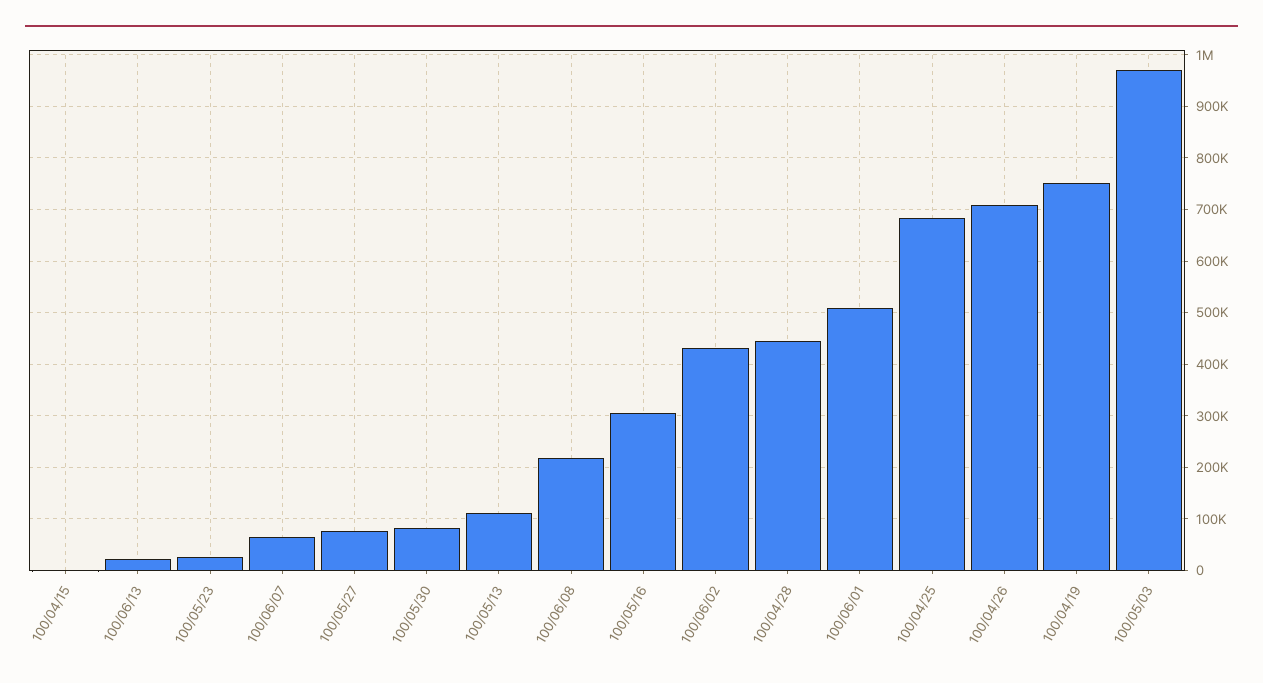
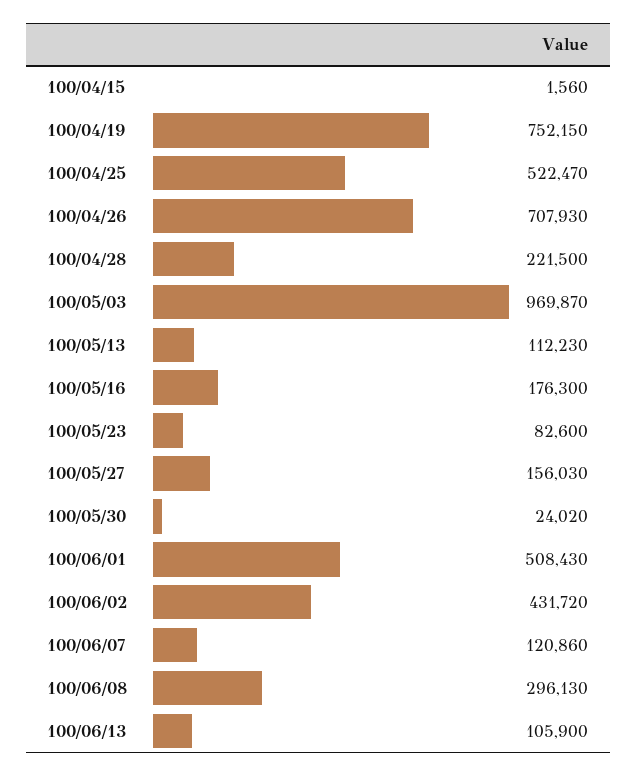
100/06/13: 20000 -> 105900
100/05/23: 20000 -> 82600
100/06/07: 60000 -> 120860
100/05/27: 80000 -> 156030
100/05/30: 80000 -> 24020
100/06/08: 220000 -> 296130
100/05/16: 300000 -> 176300
100/04/28: 440000 -> 221500
100/04/25: 680000 -> 522470

